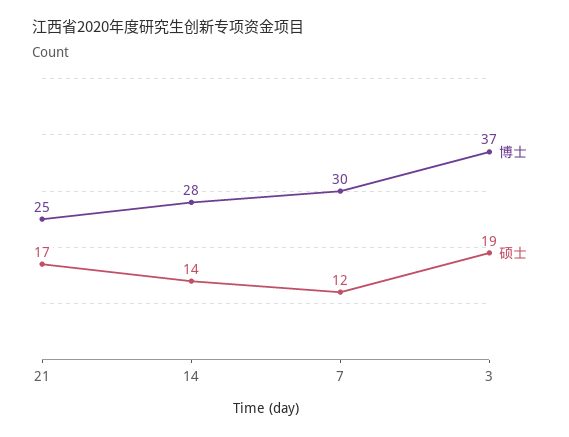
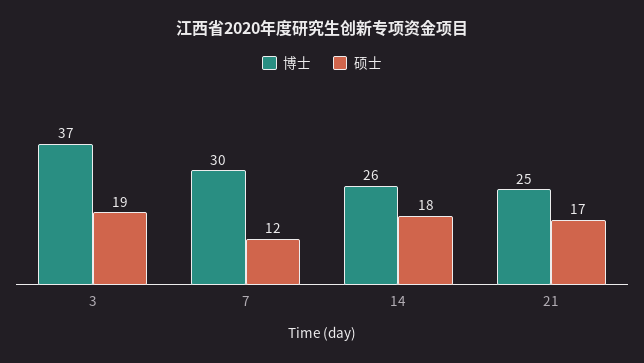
博士, 14: 28 -> 26
硕士, 14: 14 -> 18

